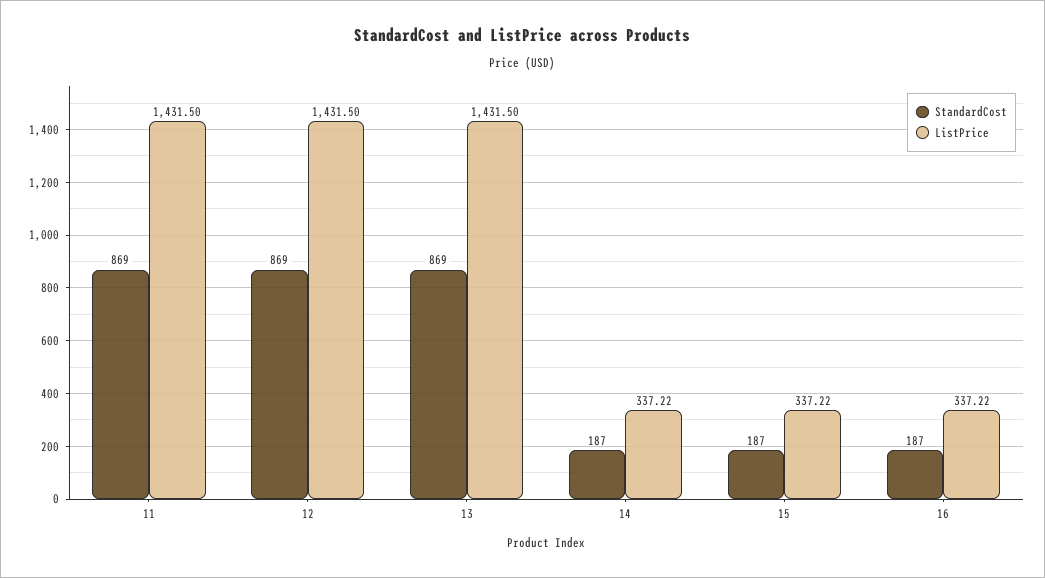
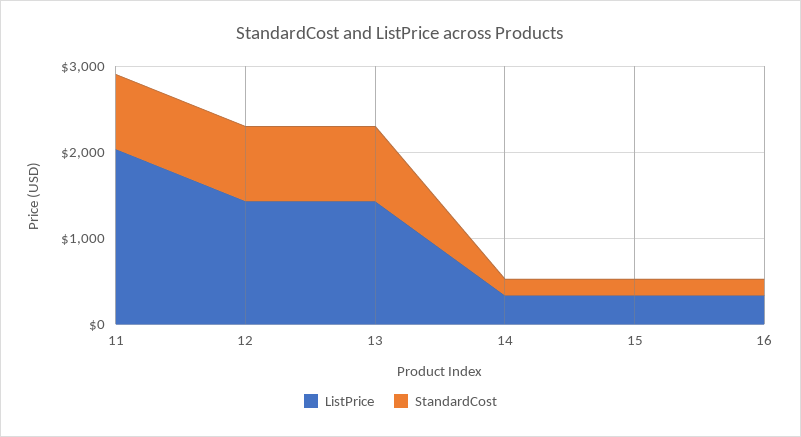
ListPrice, 11: 1431.5 -> 2000

